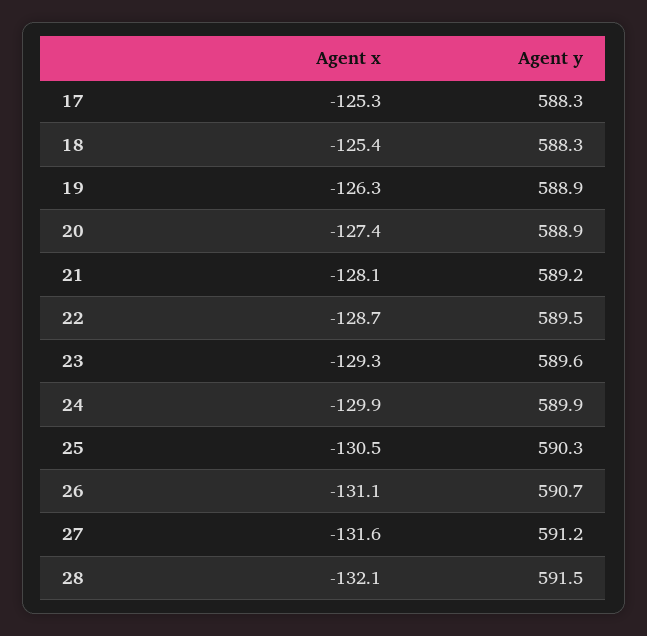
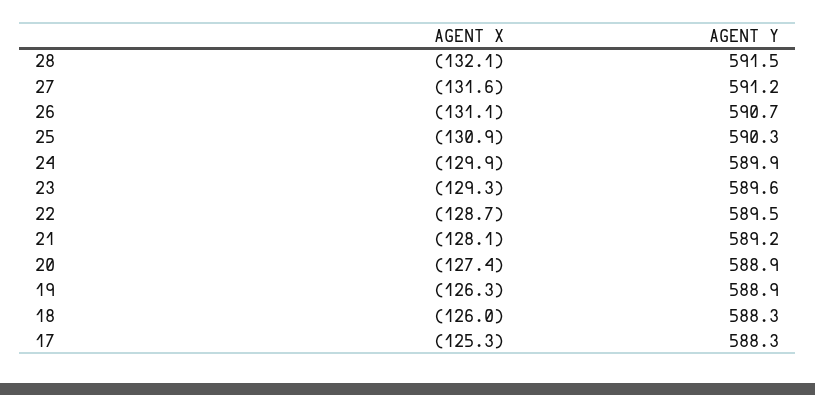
Agent x, 18: -125.4 -> -126
Agent x, 25: -130.5 -> -130.9

